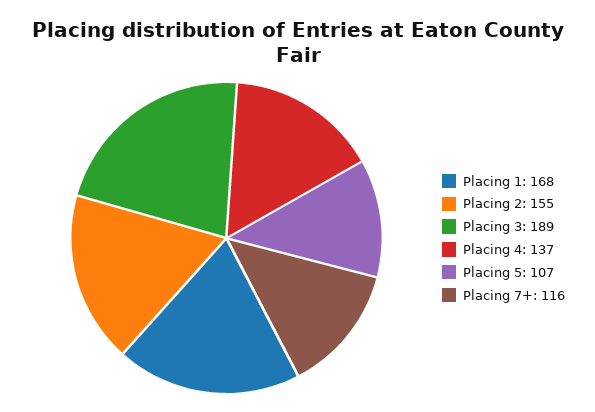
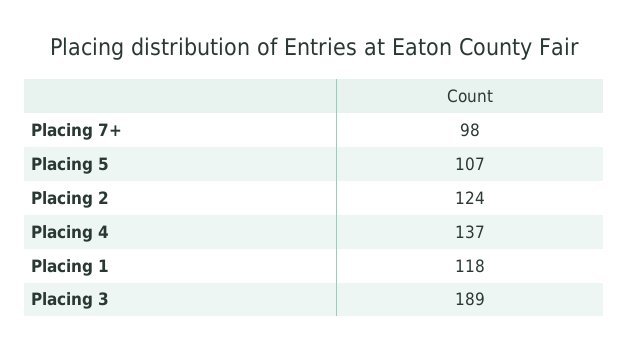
Placing 1: 168 -> 118
Placing 2: 155 -> 124
Placing 7+: 116 -> 98

